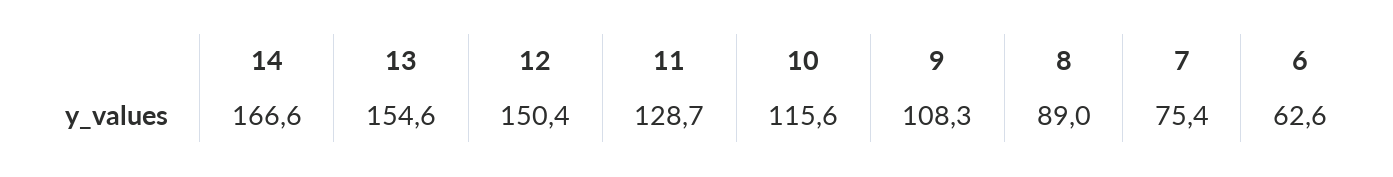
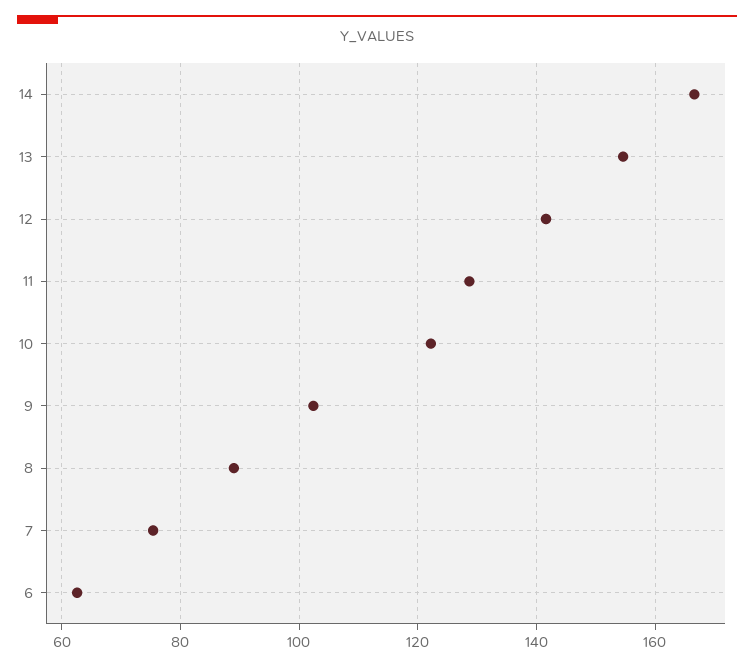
12: 150.4 -> 142
10: 115.6 -> 122
9: 108.3 -> 102

